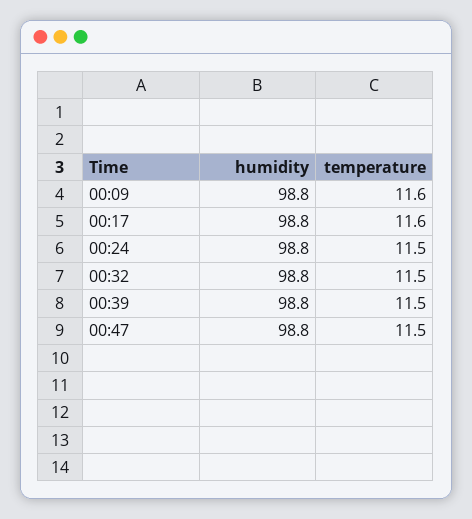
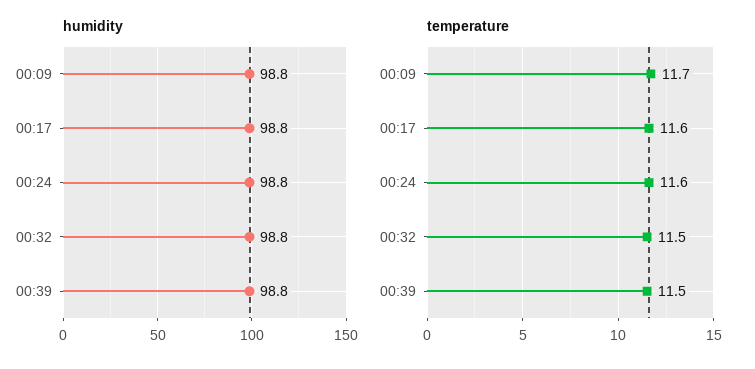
temperature, 00:09: 11.6 -> 11.7
temperature, 00:24: 11.5 -> 11.6
humidity, 00:47: 98.8 -> none
temperature, 00:47: 11.5 -> none

